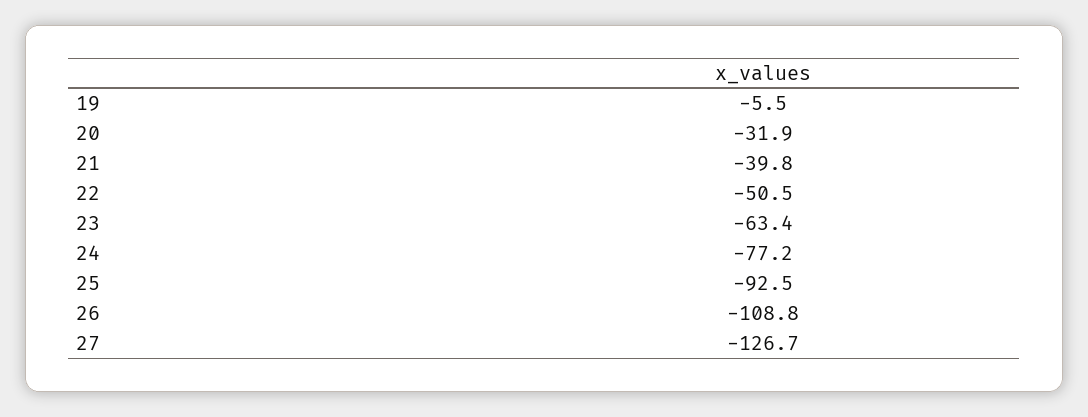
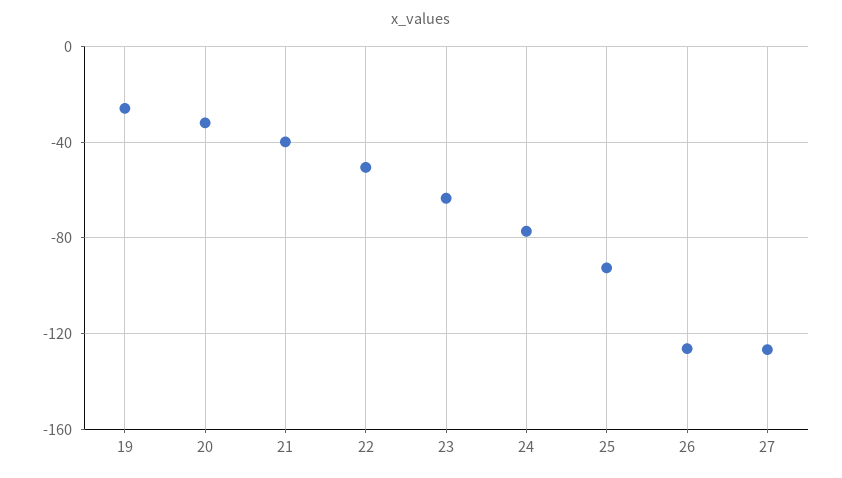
19: -5.5 -> -25
26: -108.8 -> -125

